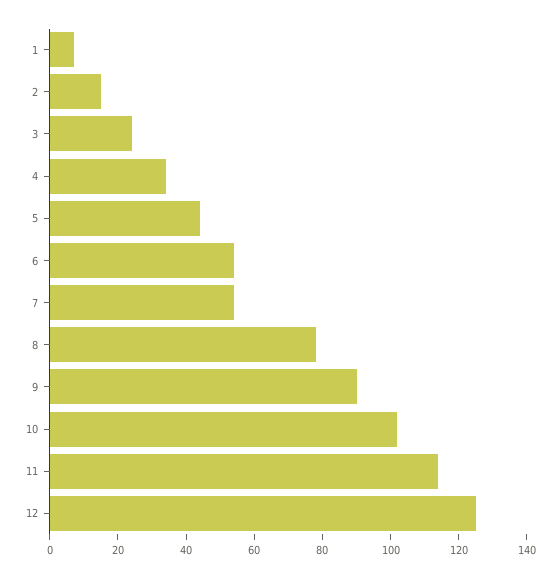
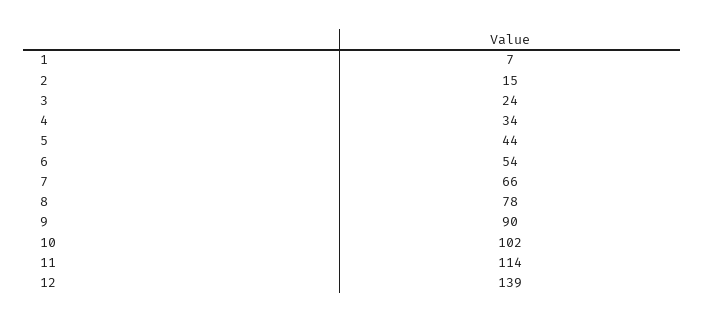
7: 55 -> 66
12: 125 -> 139

